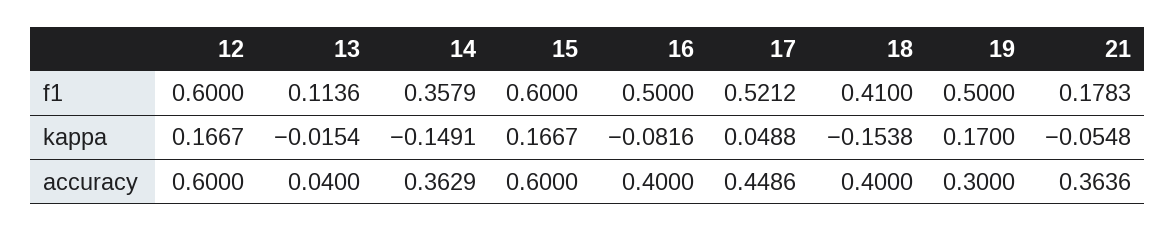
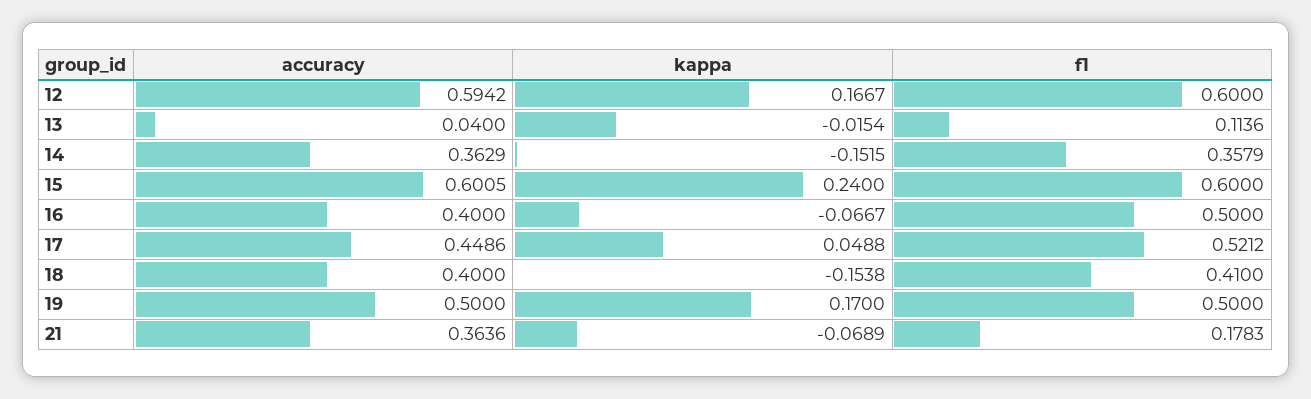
14, kappa: -0.1491 -> -0.1515
15, kappa: 0.1667 -> 0.24
16, kappa: -0.0816 -> -0.0667
21, kappa: -0.0548 -> -0.0689
12, accuracy: 0.6 -> 0.5942
15, accuracy: 0.6 -> 0.6005
19, accuracy: 0.3 -> 0.5

